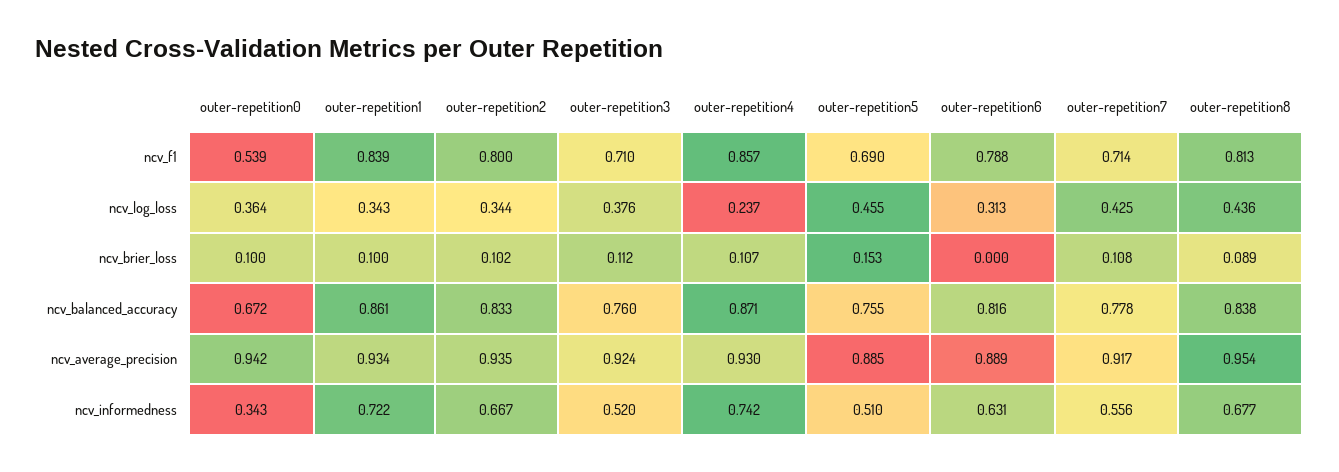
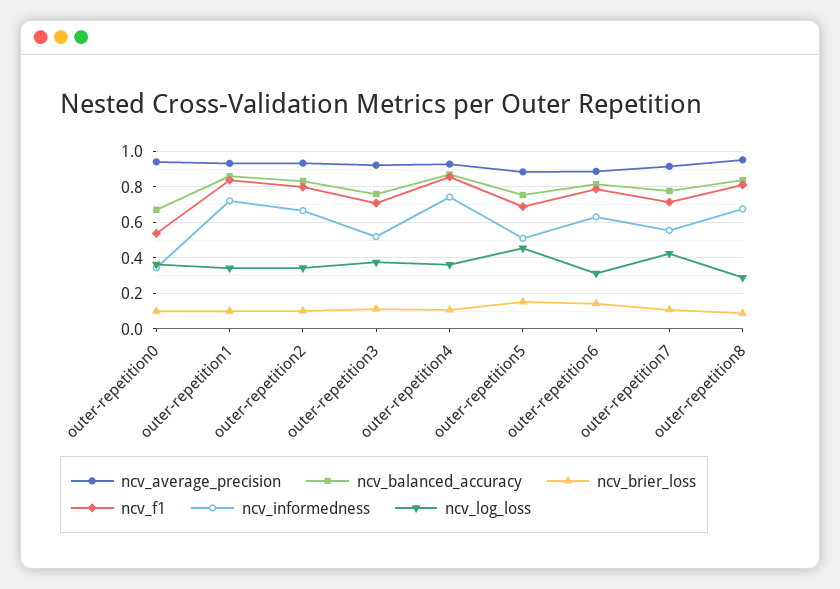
ncv_log_loss, outer-repetition4: 0.237 -> 0.35
ncv_log_loss, outer-repetition8: 0.436 -> 0.3
ncv_brier_loss, outer-repetition6: 0 -> 0.15

